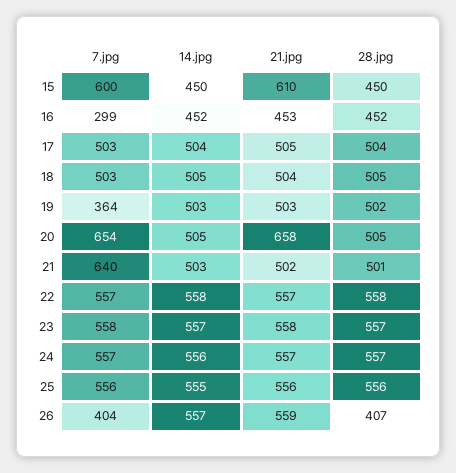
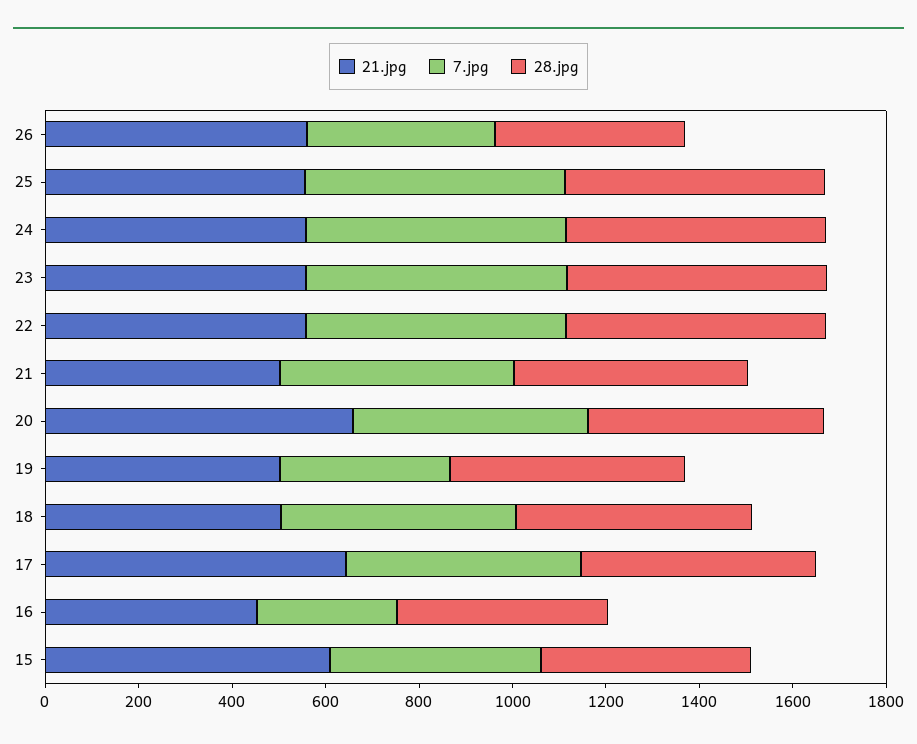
7.jpg, 15: 600 -> 450
14.jpg, 15: 450 -> none
14.jpg, 16: 452 -> none
14.jpg, 17: 504 -> none
21.jpg, 17: 505 -> 650
14.jpg, 18: 505 -> none
14.jpg, 19: 503 -> none
7.jpg, 20: 654 -> 500
14.jpg, 20: 505 -> none
7.jpg, 21: 640 -> 500
14.jpg, 21: 503 -> none
14.jpg, 22: 558 -> none
14.jpg, 23: 557 -> none
14.jpg, 24: 556 -> none
14.jpg, 25: 555 -> none
14.jpg, 26: 557 -> none

